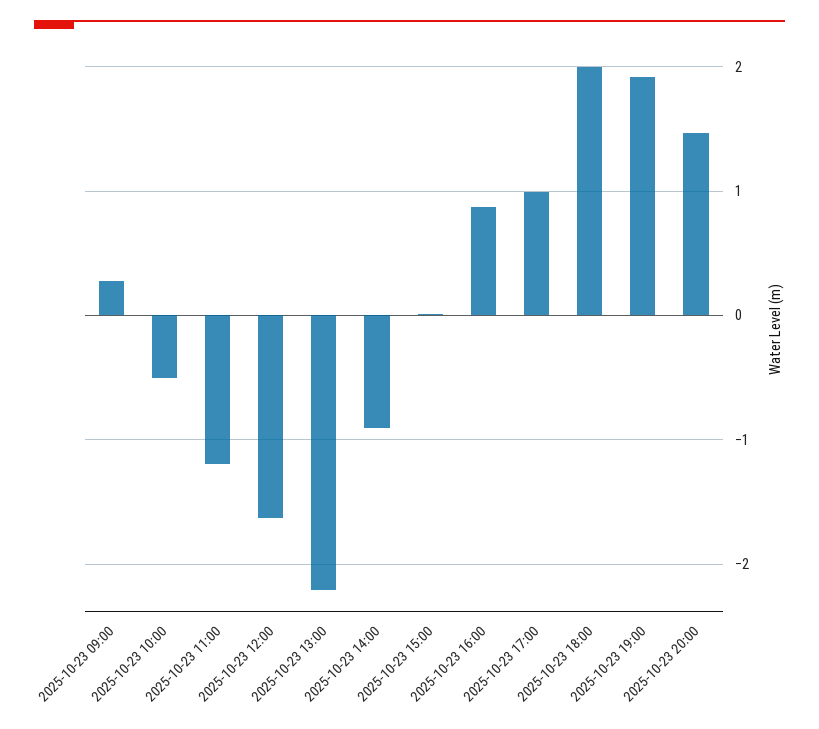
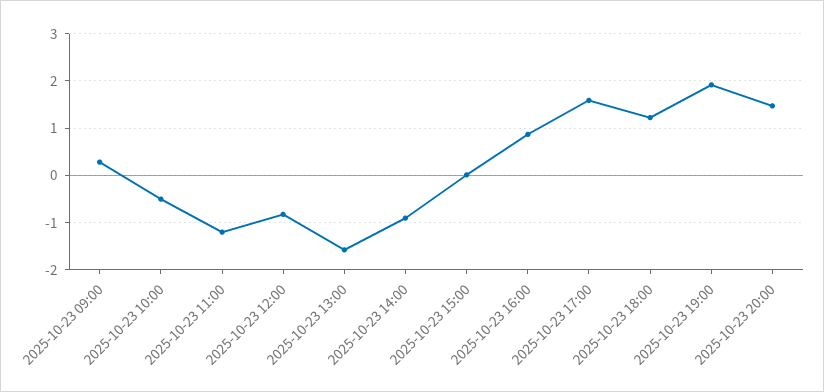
2025-10-23 12:00: -1.6 -> -0.8
2025-10-23 13:00: -2.2 -> -1.6
2025-10-23 17:00: 1 -> 1.6
2025-10-23 18:00: 2 -> 1.2

